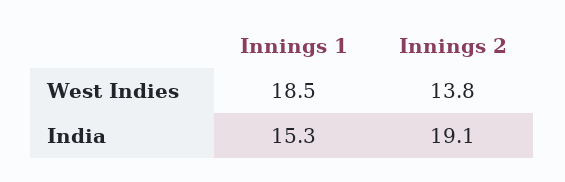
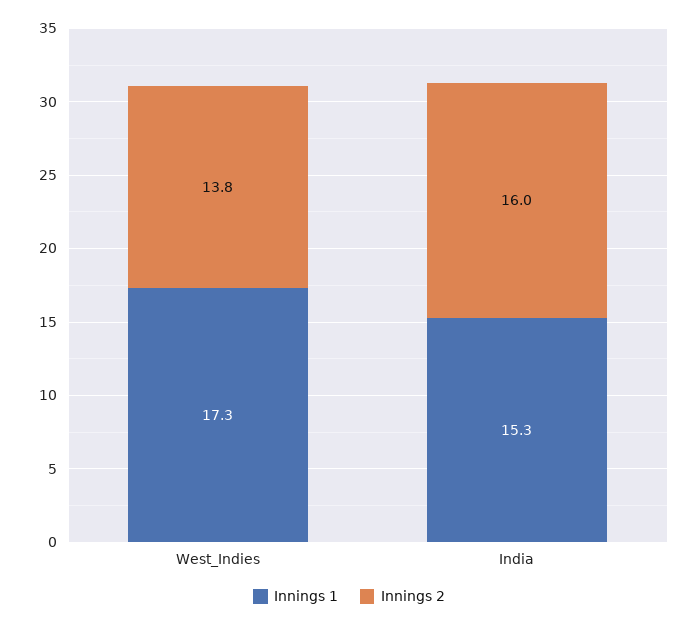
Innings 1, West Indies: 18.5 -> 17.3
Innings 2, India: 19.1 -> 16

